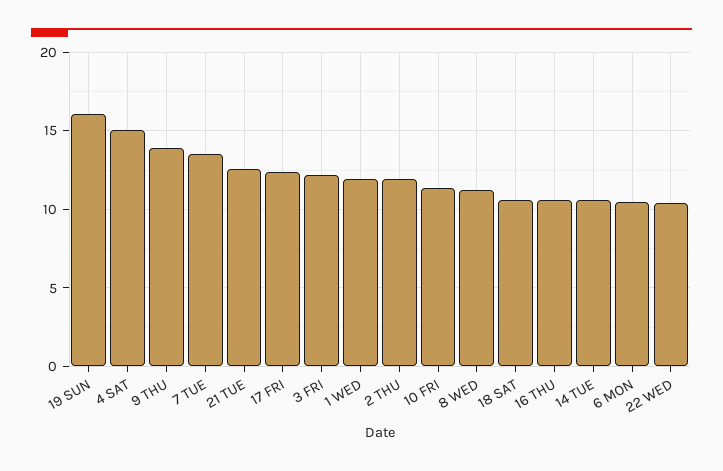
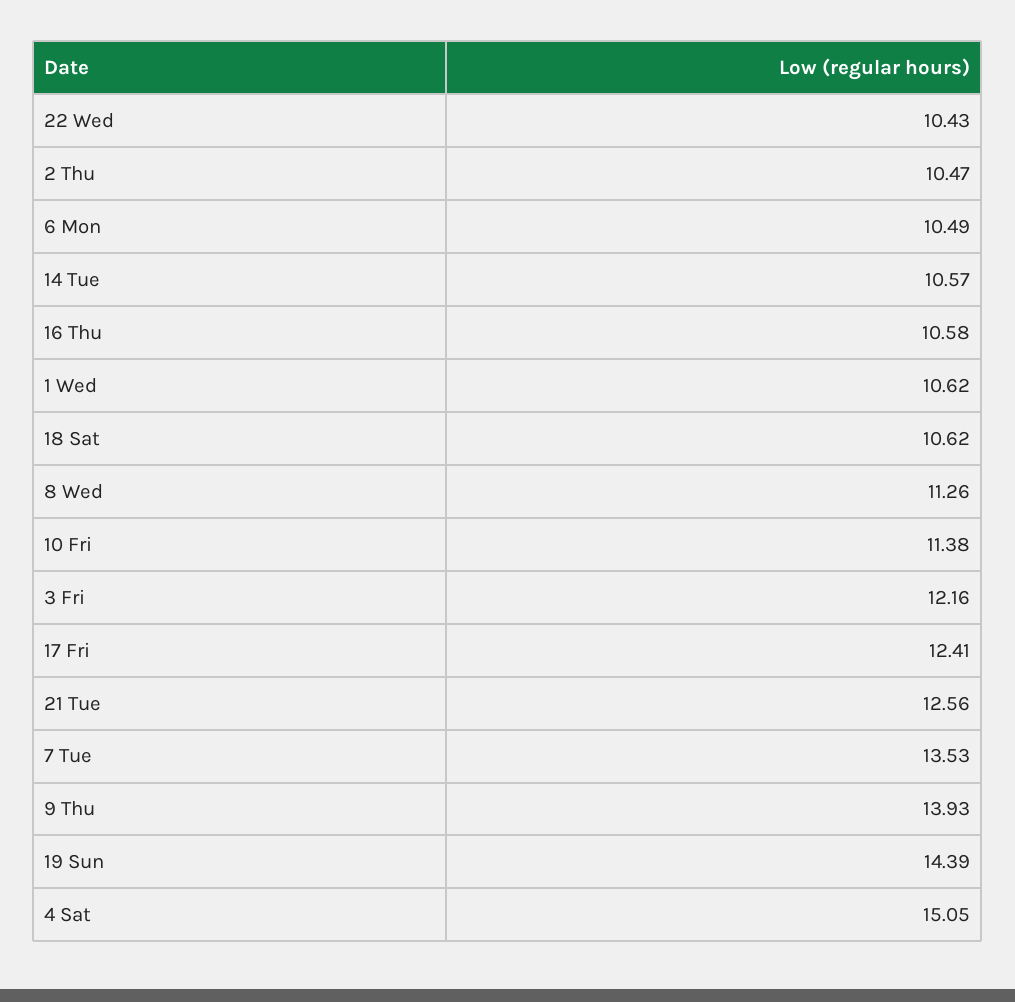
19 SUN: 16 -> 14.39
1 WED: 12 -> 10.62
2 THU: 12 -> 10.47

